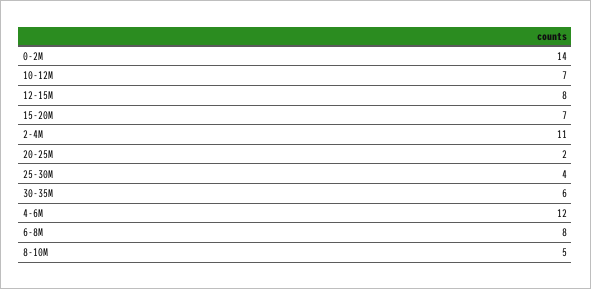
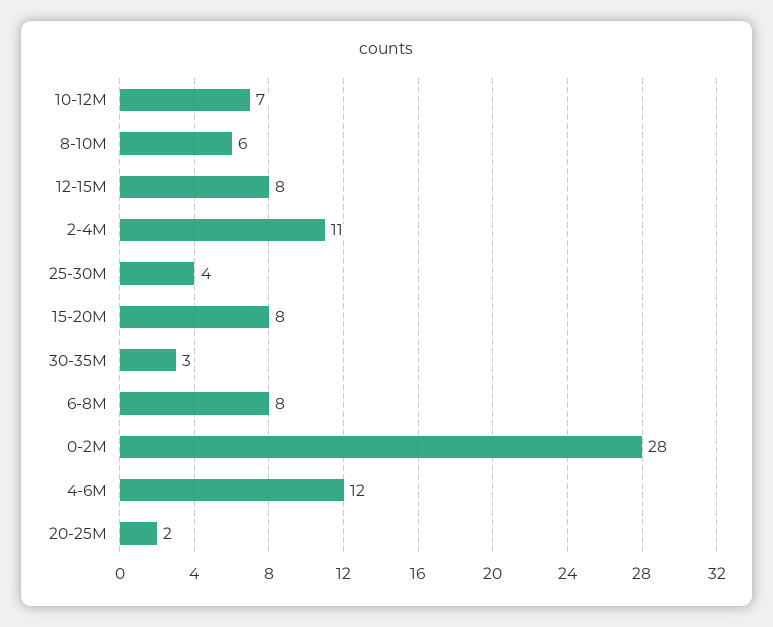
0-2M: 14 -> 28
15-20M: 7 -> 8
30-35M: 6 -> 3
8-10M: 5 -> 6

